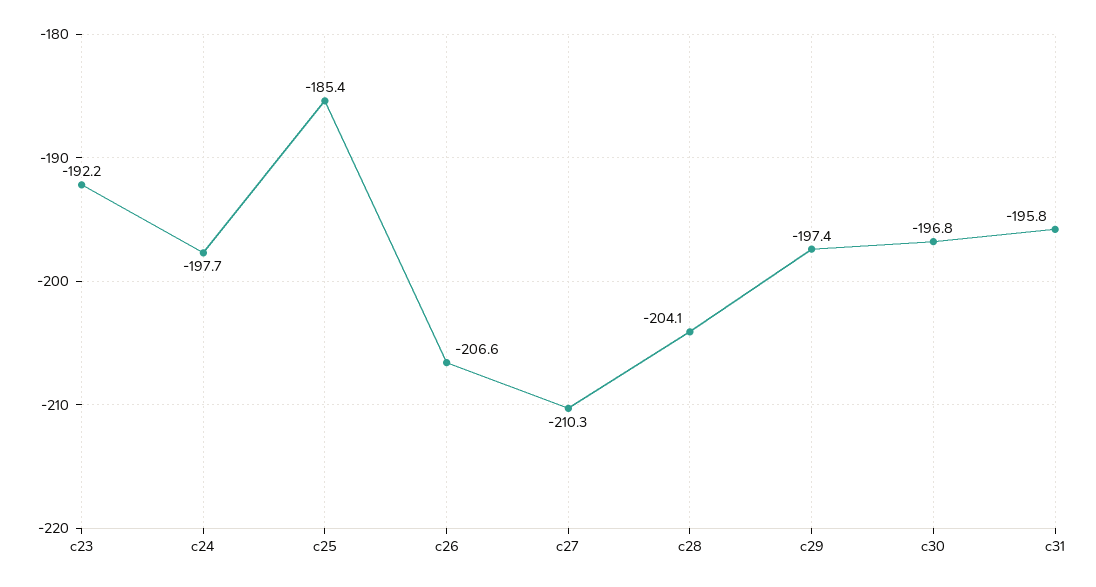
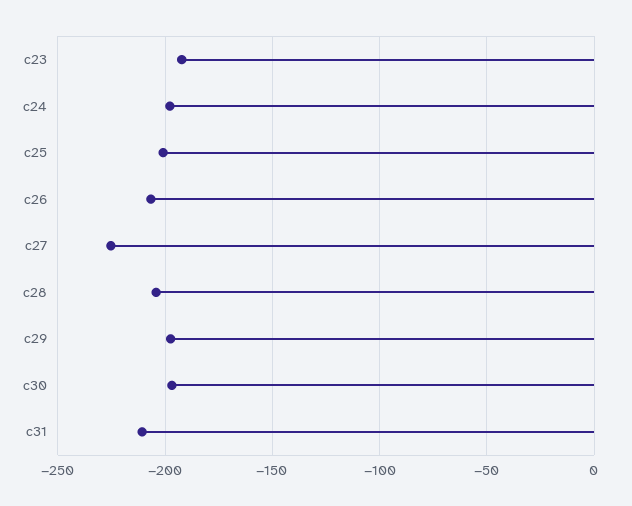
c25: -185.4 -> -200
c27: -210.3 -> -225
c31: -195.8 -> -210

